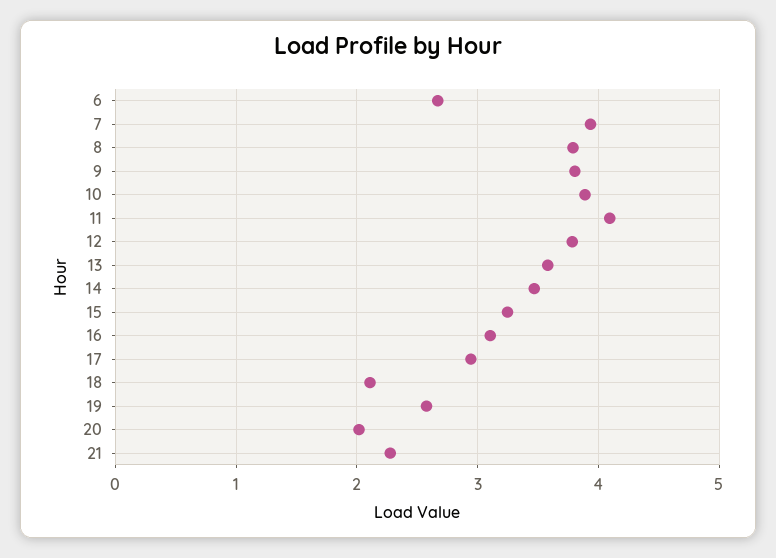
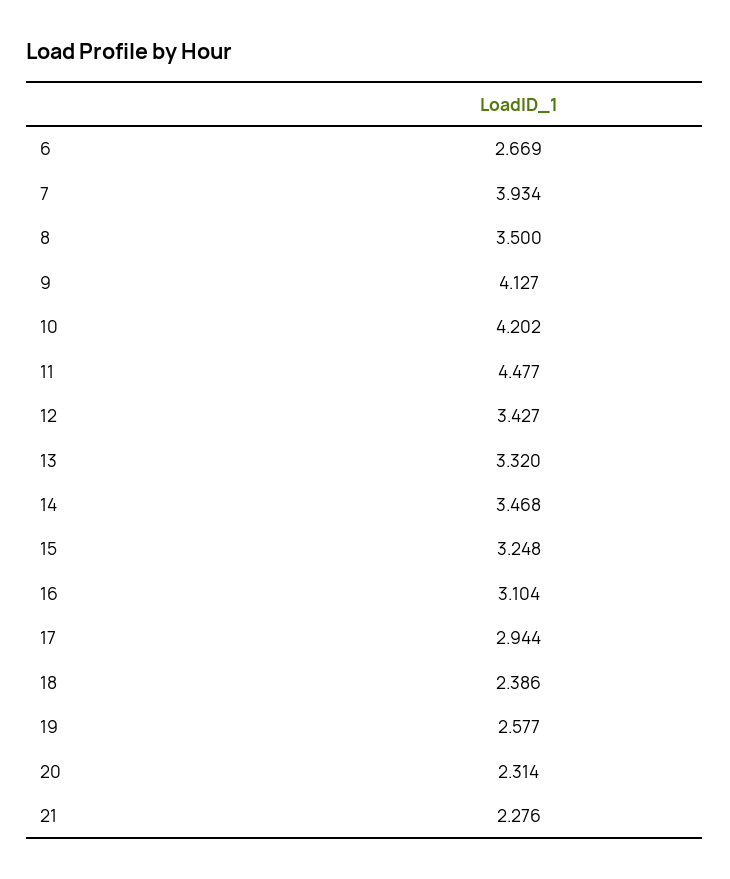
8: 3.8 -> 3.5
9: 3.8 -> 4.127
10: 3.9 -> 4.202
11: 4.1 -> 4.477
12: 3.8 -> 3.427
13: 3.6 -> 3.32
18: 2.1 -> 2.386
20: 2 -> 2.314

